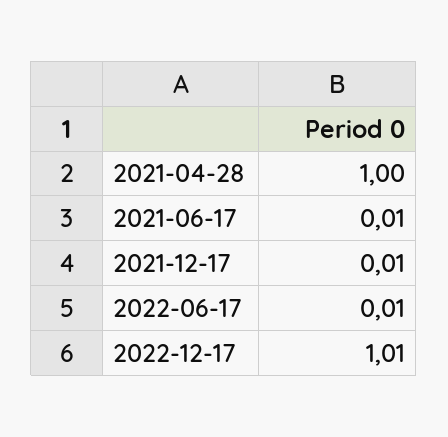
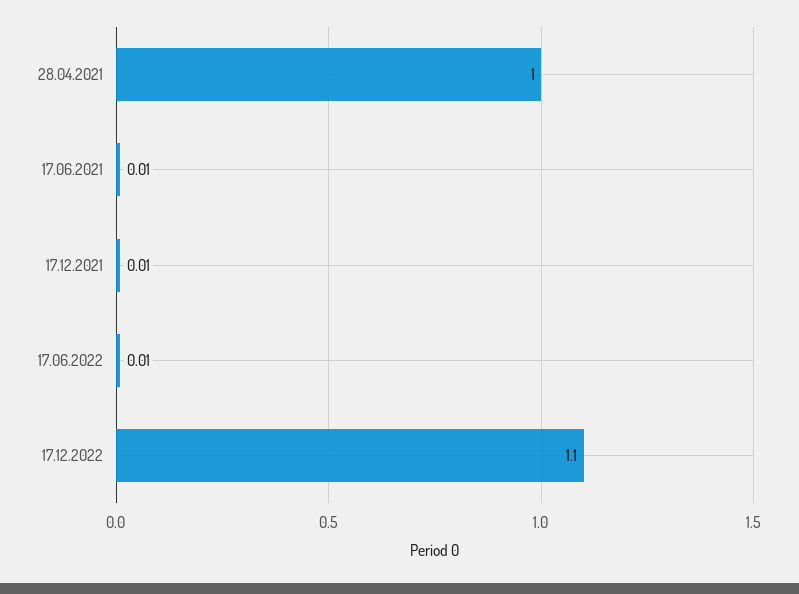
2022-12-17: 1.01 -> 1.1

